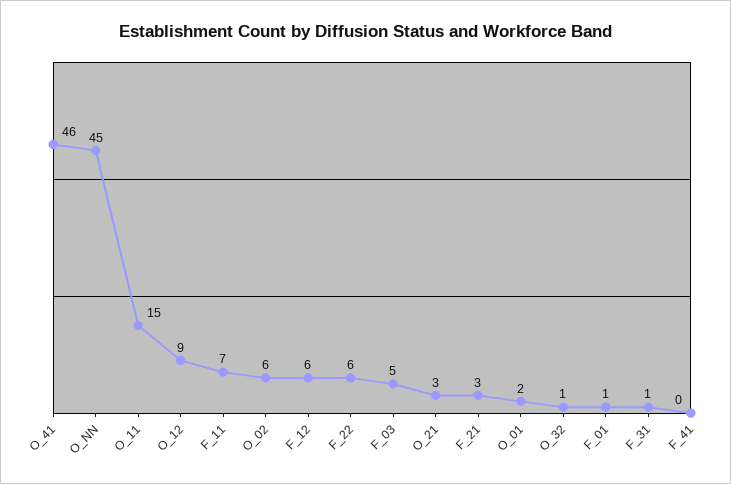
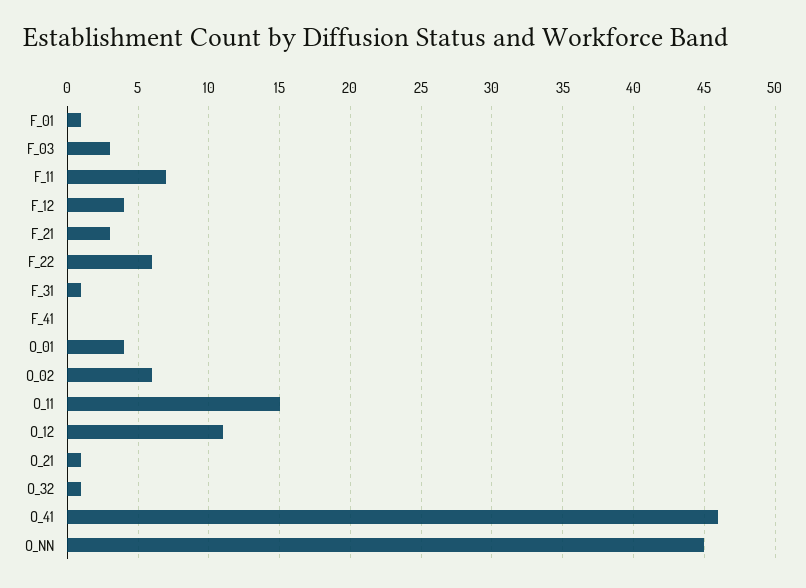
O_12: 9 -> 11
F_12: 6 -> 4
F_03: 5 -> 3
O_21: 3 -> 1
O_01: 2 -> 4

